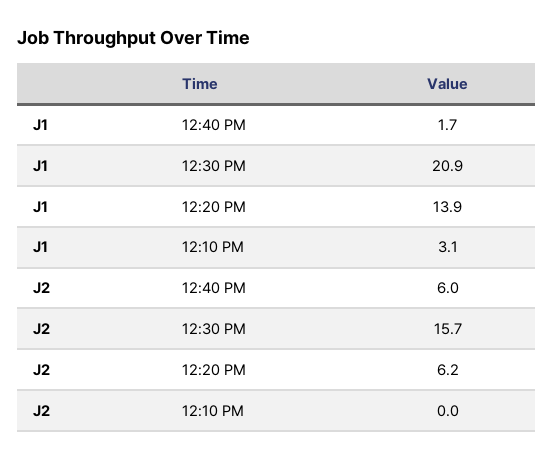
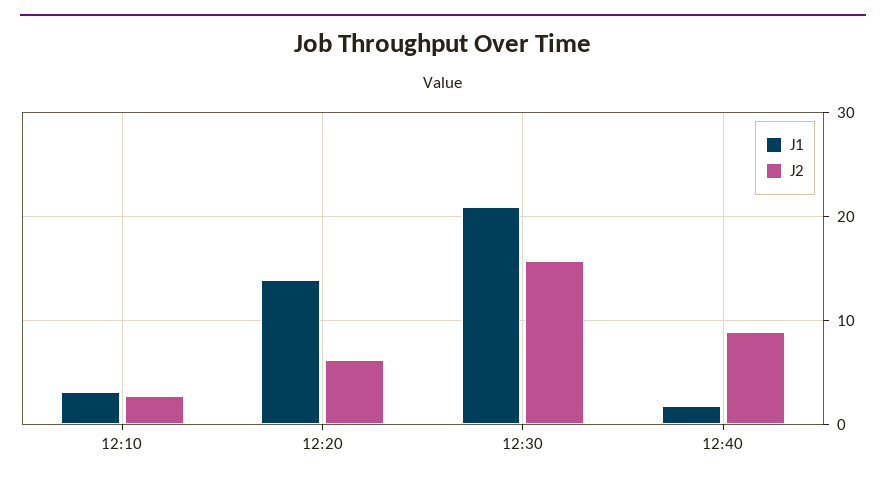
J2, 12:40 PM: 6 -> 9
J2, 12:10 PM: 0 -> 3

